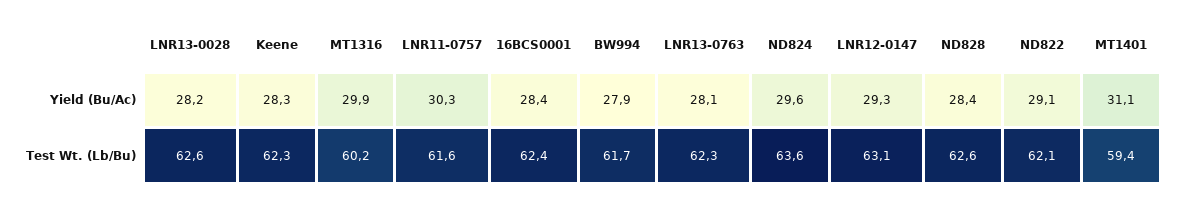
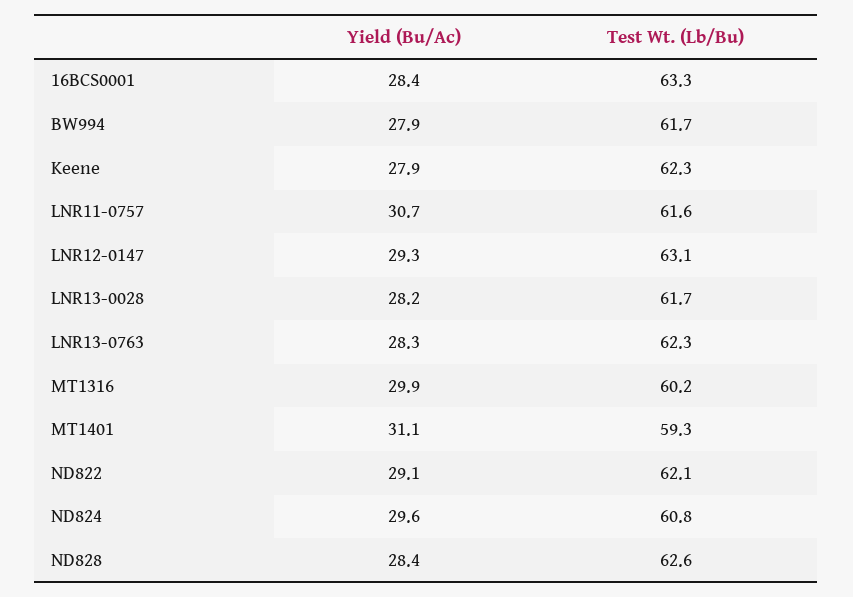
Keene, Yield (Bu/Ac): 28.3 -> 27.9
LNR11-0757, Yield (Bu/Ac): 30.3 -> 30.7
LNR13-0763, Yield (Bu/Ac): 28.1 -> 28.3
LNR13-0028, Test Wt. (Lb/Bu): 62.6 -> 61.7
16BCS0001, Test Wt. (Lb/Bu): 62.4 -> 63.3
ND824, Test Wt. (Lb/Bu): 63.6 -> 60.8
MT1401, Test Wt. (Lb/Bu): 59.4 -> 59.3

